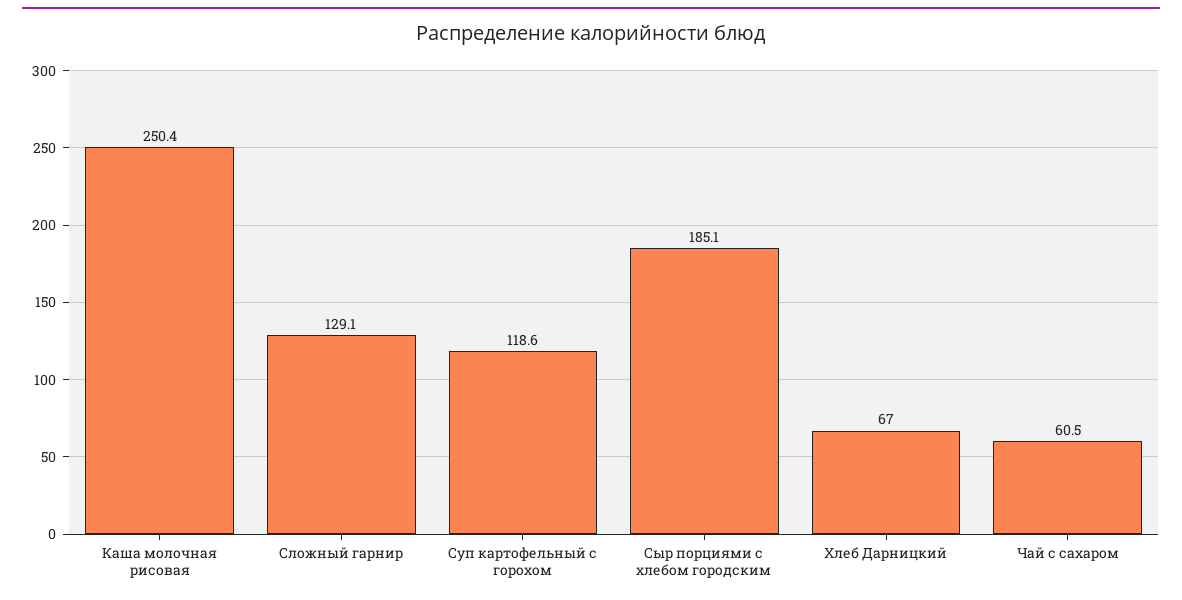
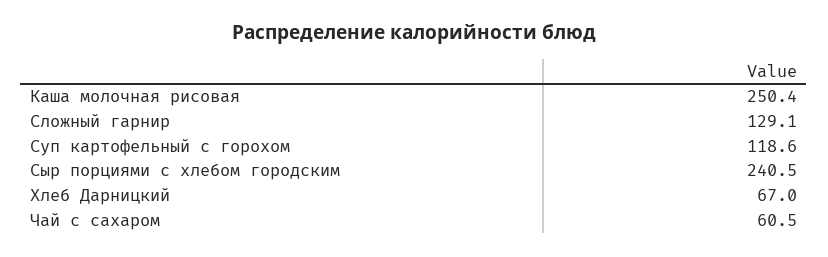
Сыр порциями с хлебом городским: 185.1 -> 240.5

